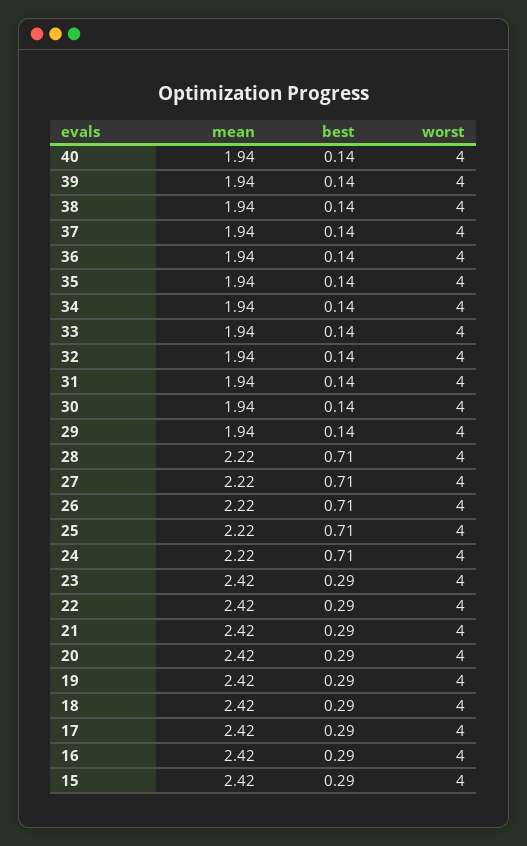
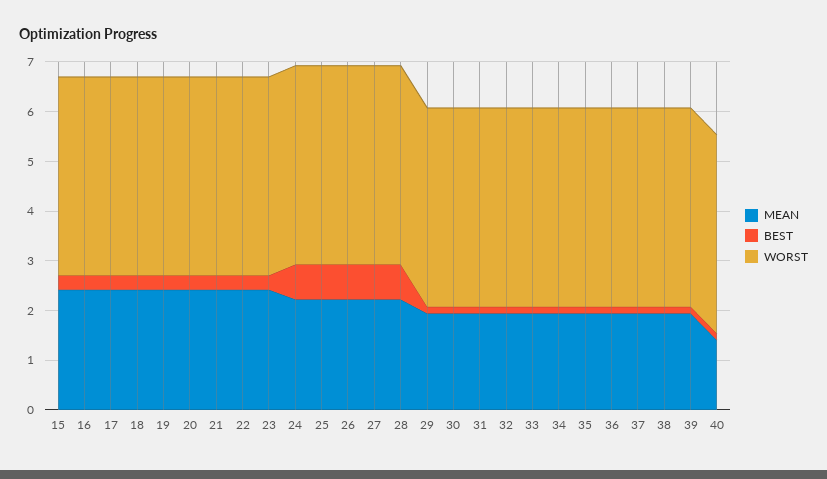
mean, 40: 1.94 -> 1.4

